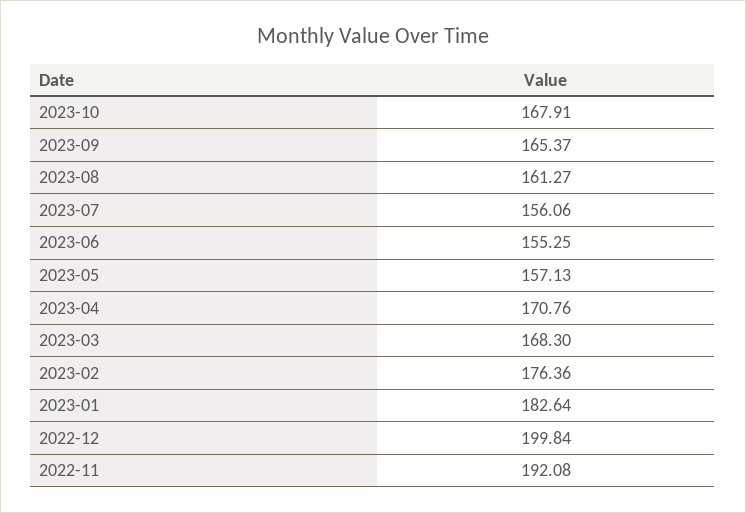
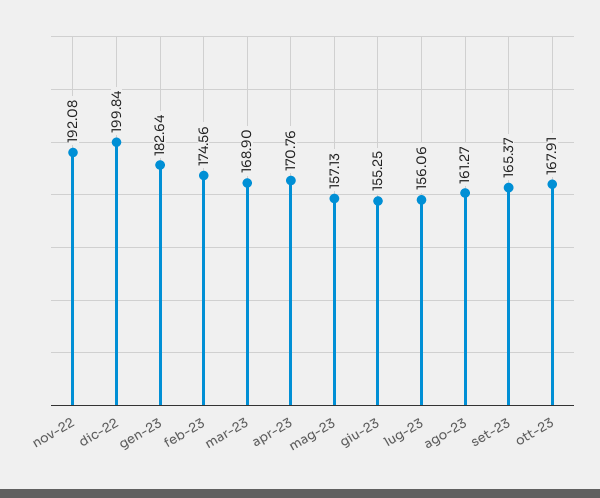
2023-03: 168.3 -> 168.9
2023-02: 176.36 -> 174.56

